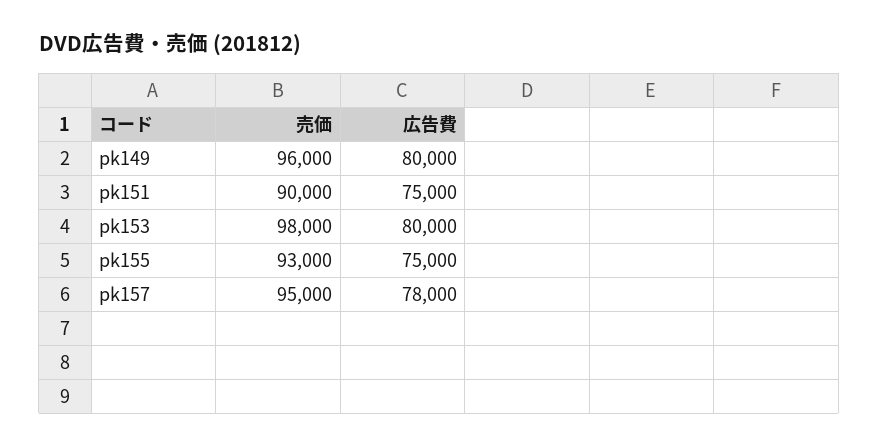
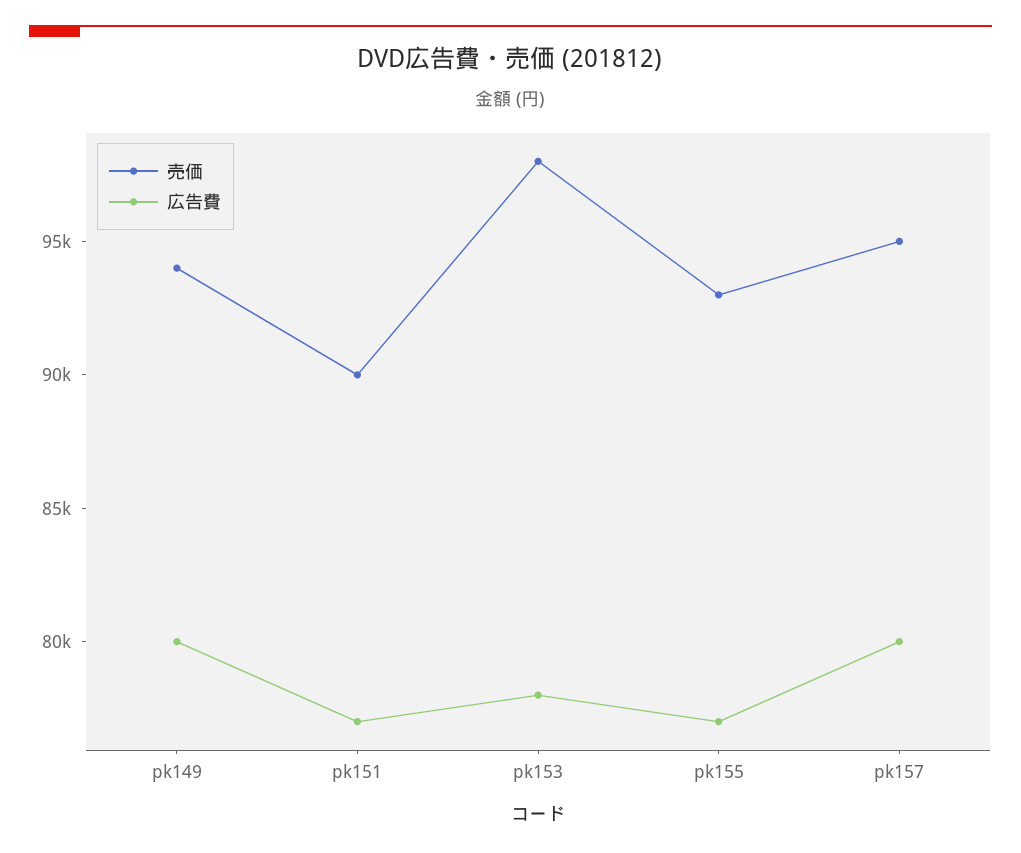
売価, pk149: 96000 -> 94000
広告費, pk151: 75000 -> 77000
広告費, pk153: 80000 -> 78000
広告費, pk155: 75000 -> 77000
広告費, pk157: 78000 -> 80000

